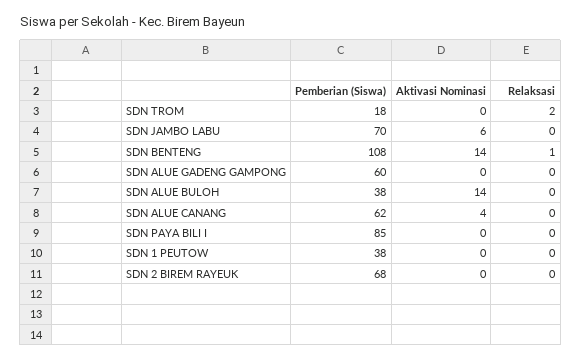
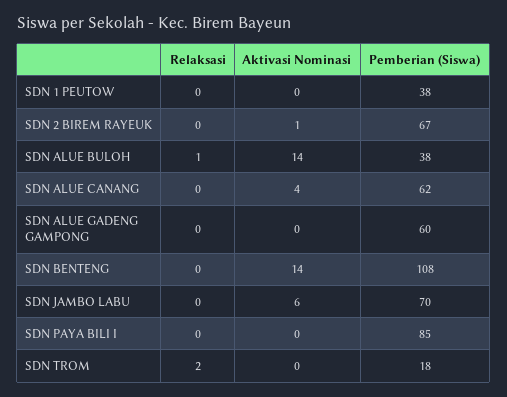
Relaksasi, SDN BENTENG: 1 -> 0
Relaksasi, SDN ALUE BULOH: 0 -> 1
Pemberian (Siswa), SDN 2 BIREM RAYEUK: 68 -> 67
Aktivasi Nominasi, SDN 2 BIREM RAYEUK: 0 -> 1

